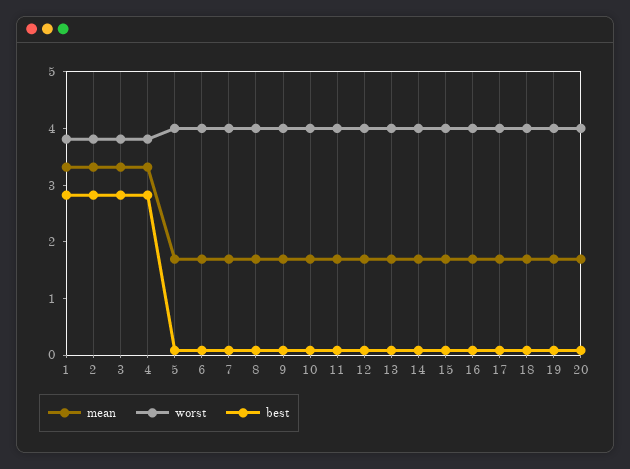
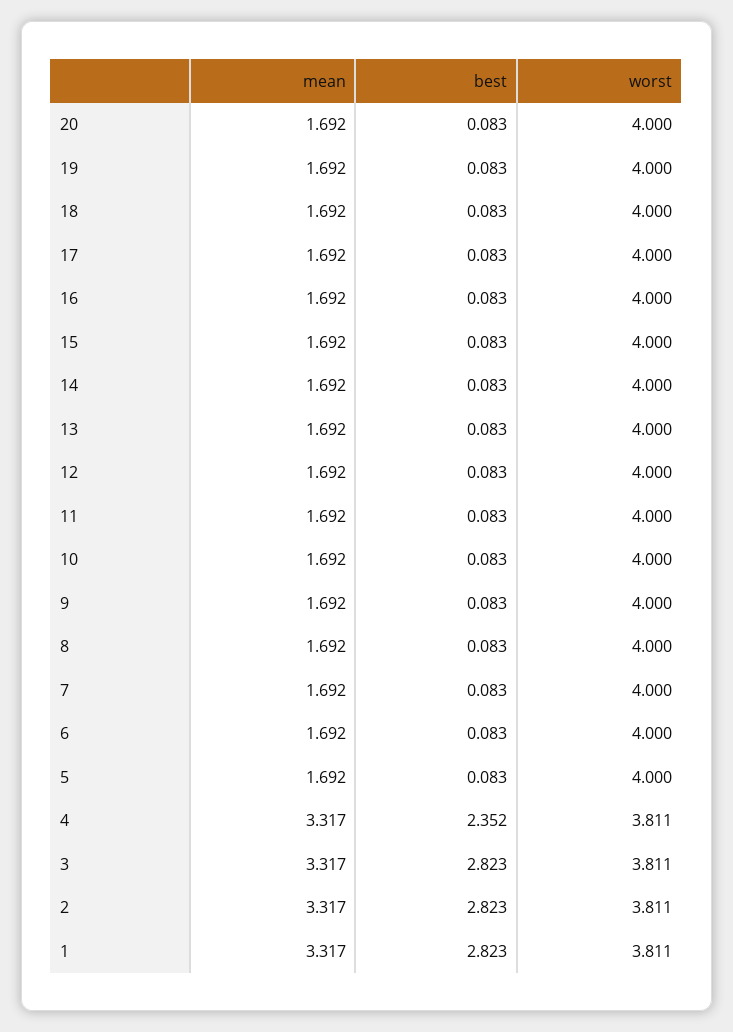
best, 4: 2.8 -> 2.352

